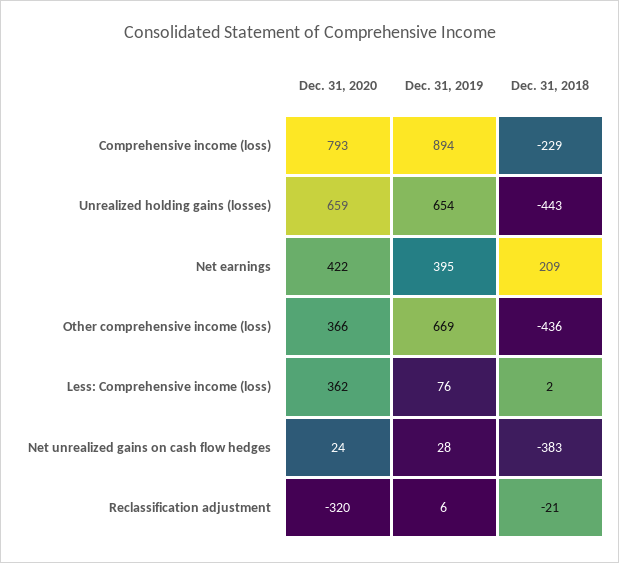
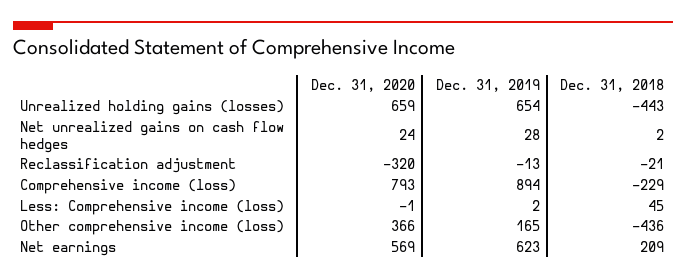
Dec. 31, 2020, Net earnings: 422 -> 569
Dec. 31, 2019, Net earnings: 395 -> 623
Dec. 31, 2019, Other comprehensive income (loss): 669 -> 165
Dec. 31, 2020, Less: Comprehensive income (loss): 362 -> -1
Dec. 31, 2019, Less: Comprehensive income (loss): 76 -> 2
Dec. 31, 2018, Less: Comprehensive income (loss): 2 -> 45
Dec. 31, 2018, Net unrealized gains on cash flow hedges: -383 -> 2
Dec. 31, 2019, Reclassification adjustment: 6 -> -13

